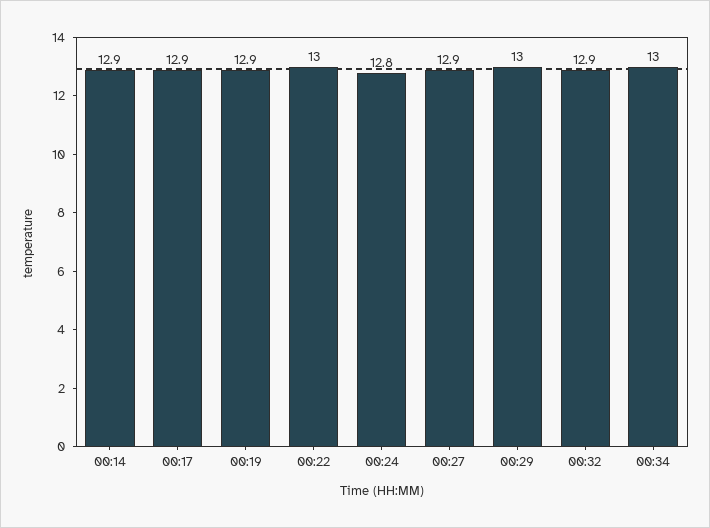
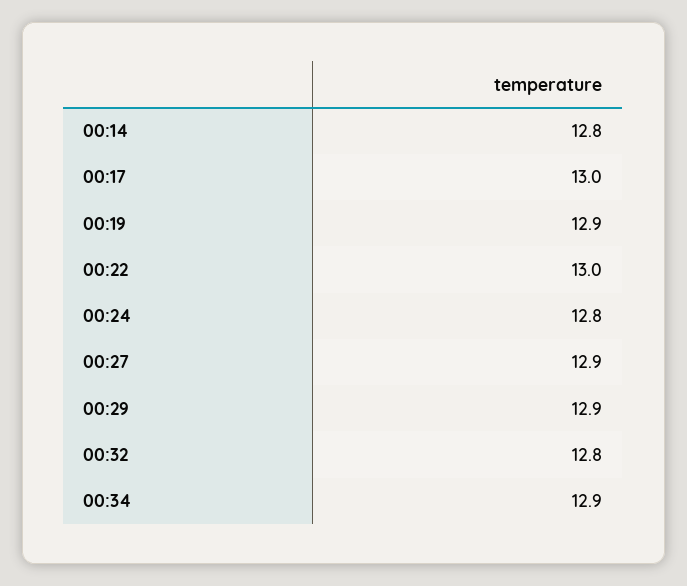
00:14: 12.9 -> 12.8
00:17: 12.9 -> 13
00:29: 13 -> 12.9
00:32: 12.9 -> 12.8
00:34: 13 -> 12.9

